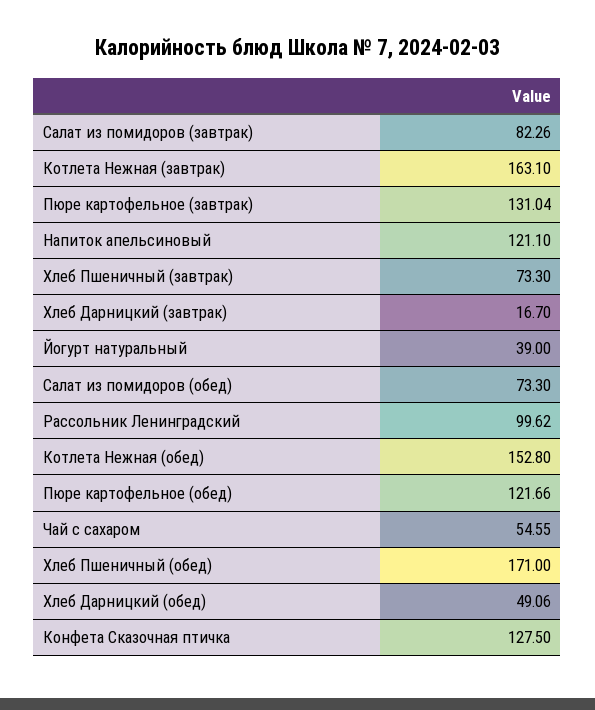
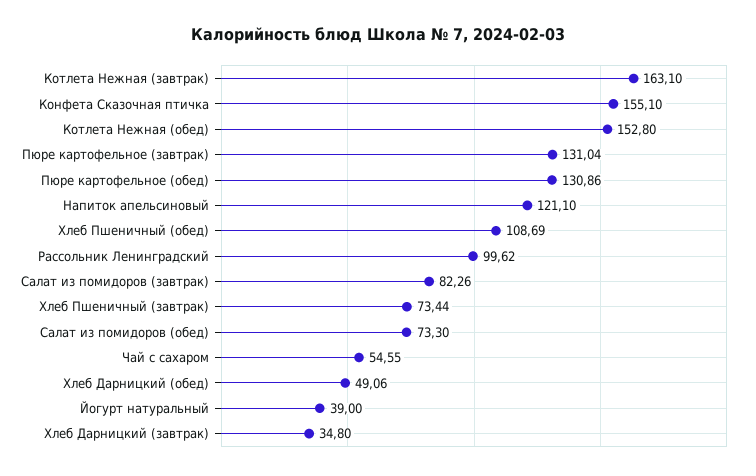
Хлеб Пшеничный (завтрак): 73.3 -> 73.44
Хлеб Дарницкий (завтрак): 16.7 -> 34.8
Пюре картофельное (обед): 121.66 -> 130.86
Хлеб Пшеничный (обед): 171 -> 108.69
Конфета Сказочная птичка: 127.5 -> 155.1

